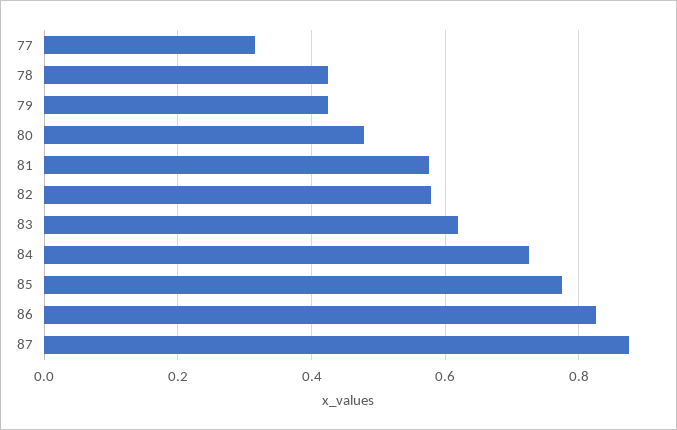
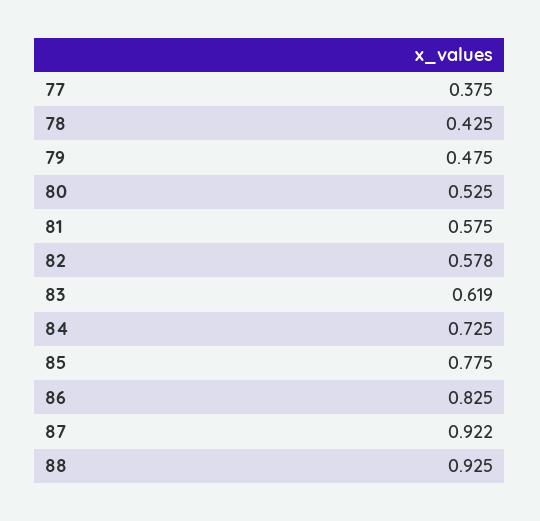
77: 0.32 -> 0.375
79: 0.42 -> 0.475
80: 0.48 -> 0.525
87: 0.88 -> 0.922
88: none -> 0.925

